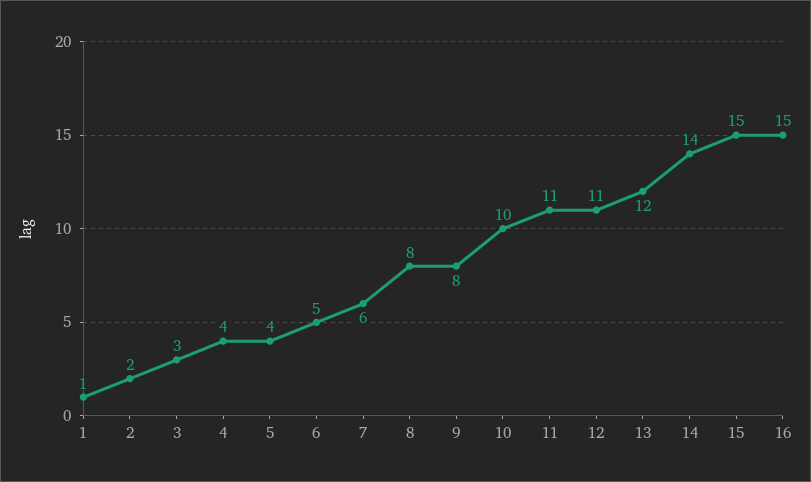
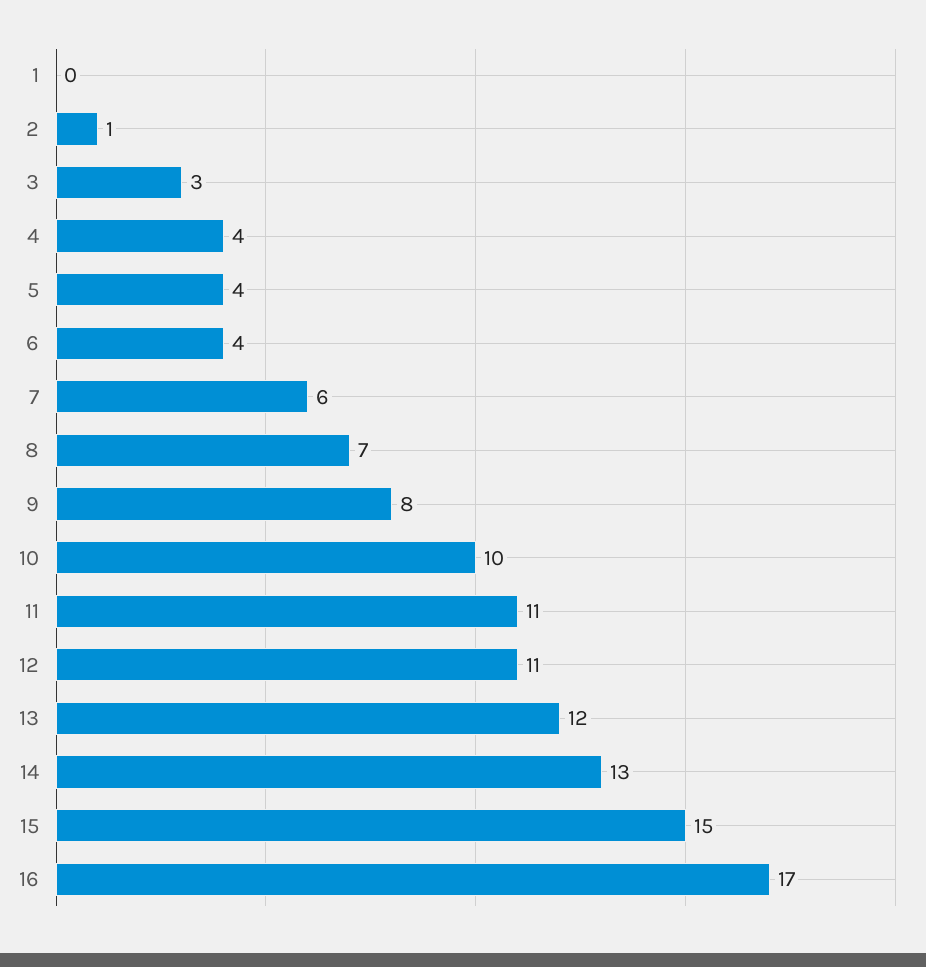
1: 1 -> 0
2: 2 -> 1
6: 5 -> 4
8: 8 -> 7
14: 14 -> 13
16: 15 -> 17

